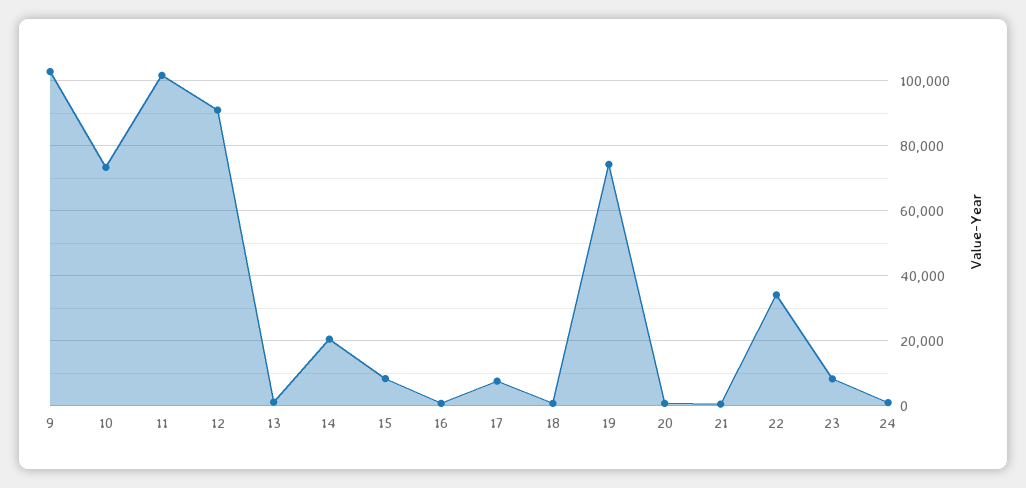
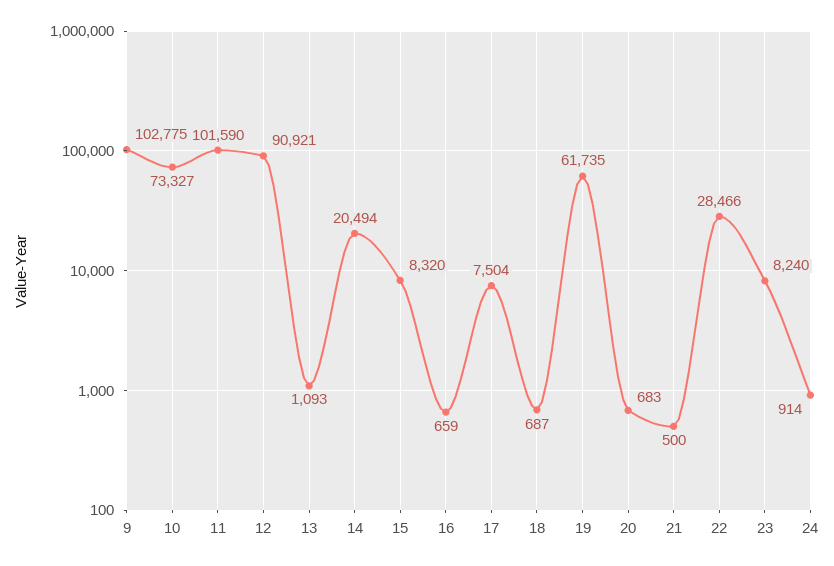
19: 74000 -> 61735
22: 34000 -> 28466

